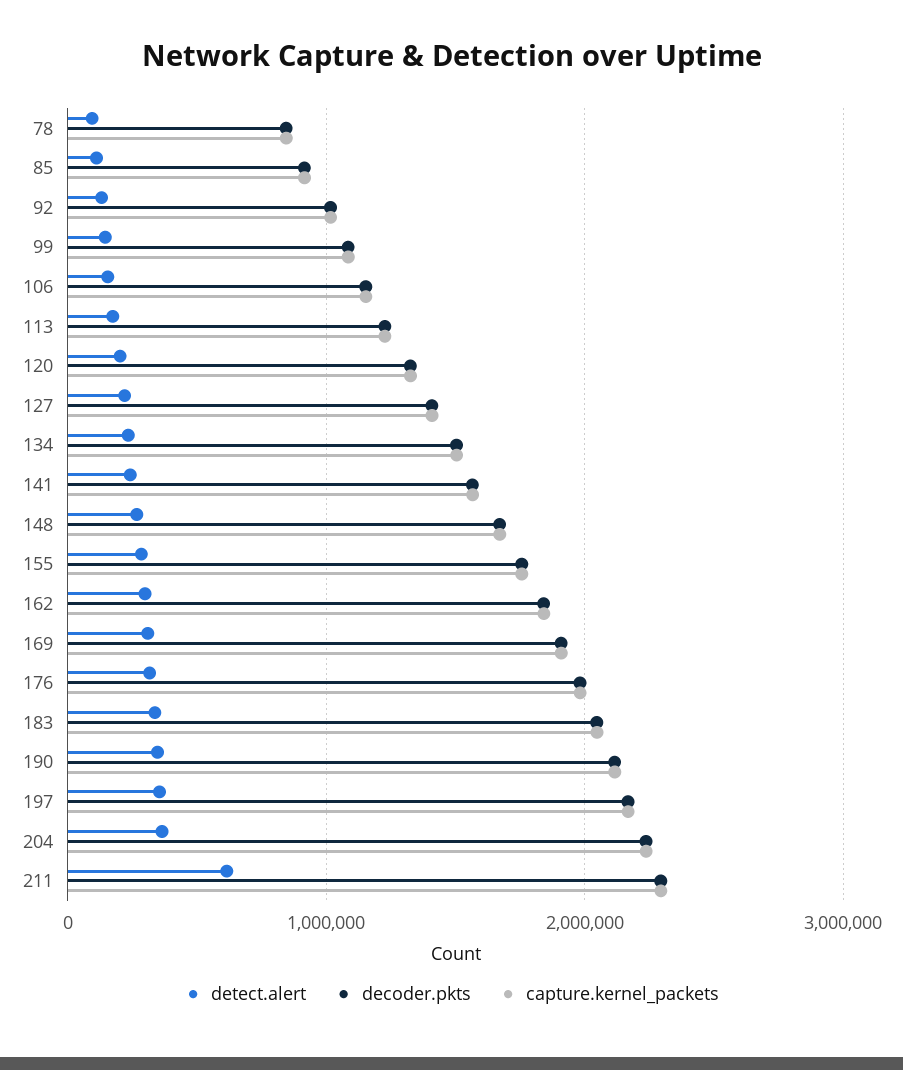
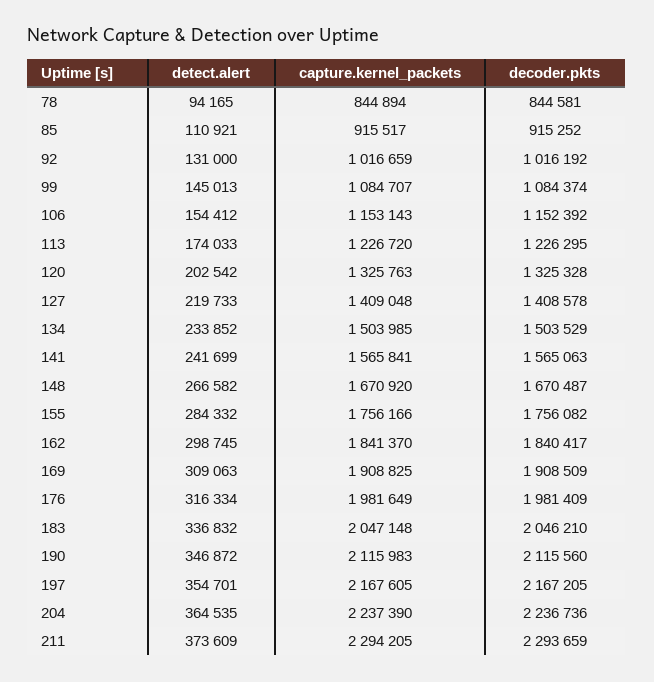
detect.alert, 211: 600000 -> 373609

